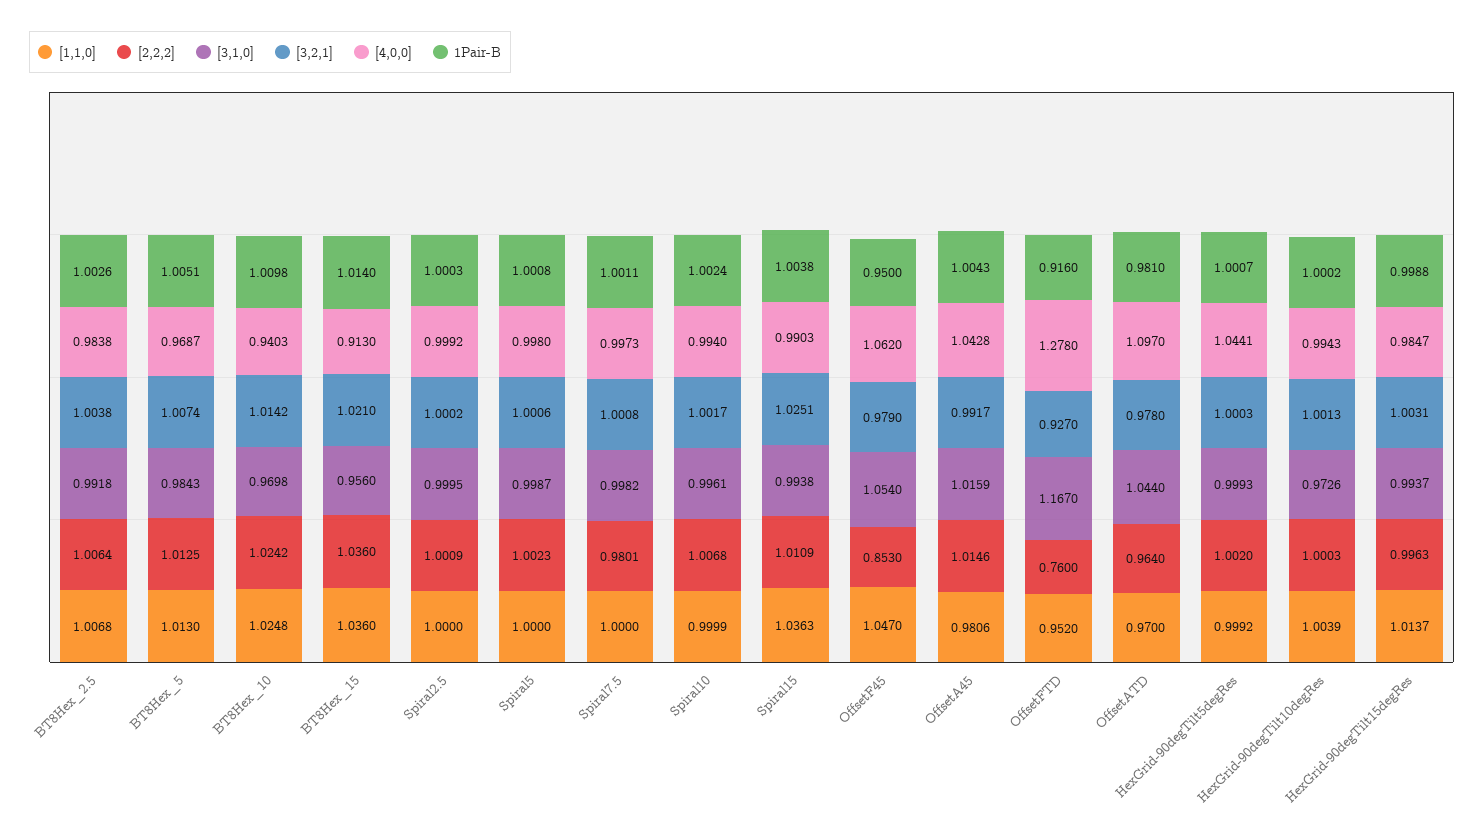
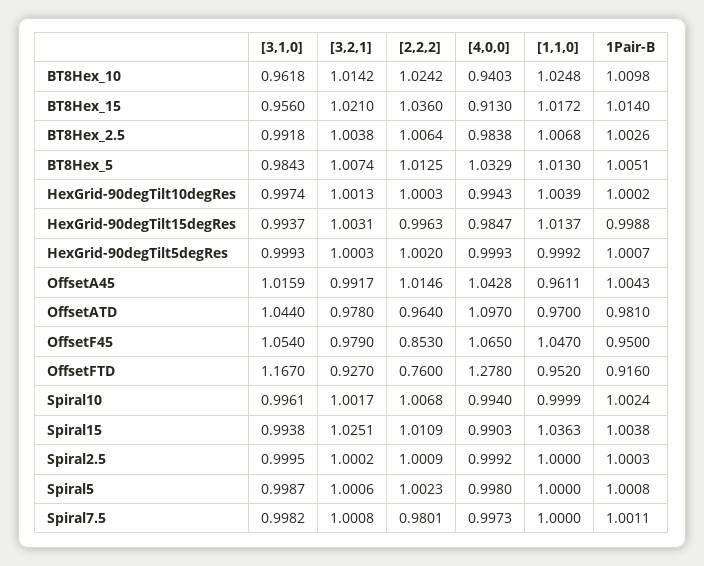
[4,0,0], BT8Hex_5: 0.9687 -> 1.0329
[3,1,0], BT8Hex_10: 0.9698 -> 0.9618
[1,1,0], BT8Hex_15: 1.036 -> 1.0172
[4,0,0], OffsetF45: 1.062 -> 1.065
[1,1,0], OffsetA45: 0.9806 -> 0.9611
[4,0,0], HexGrid-90degTilt5degRes: 1.0441 -> 0.9993
[3,1,0], HexGrid-90degTilt10degRes: 0.9726 -> 0.9974

